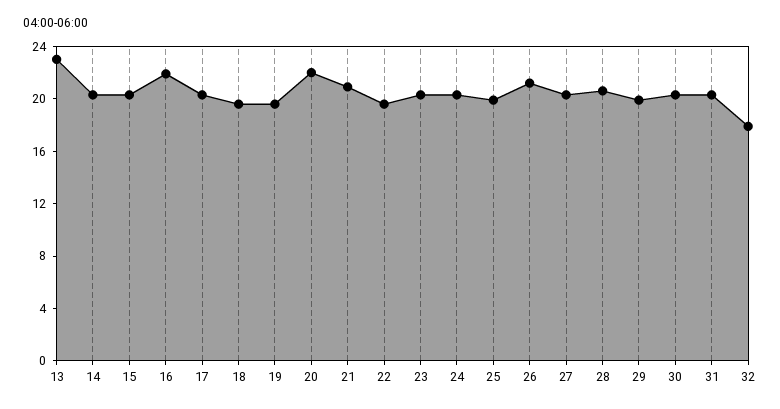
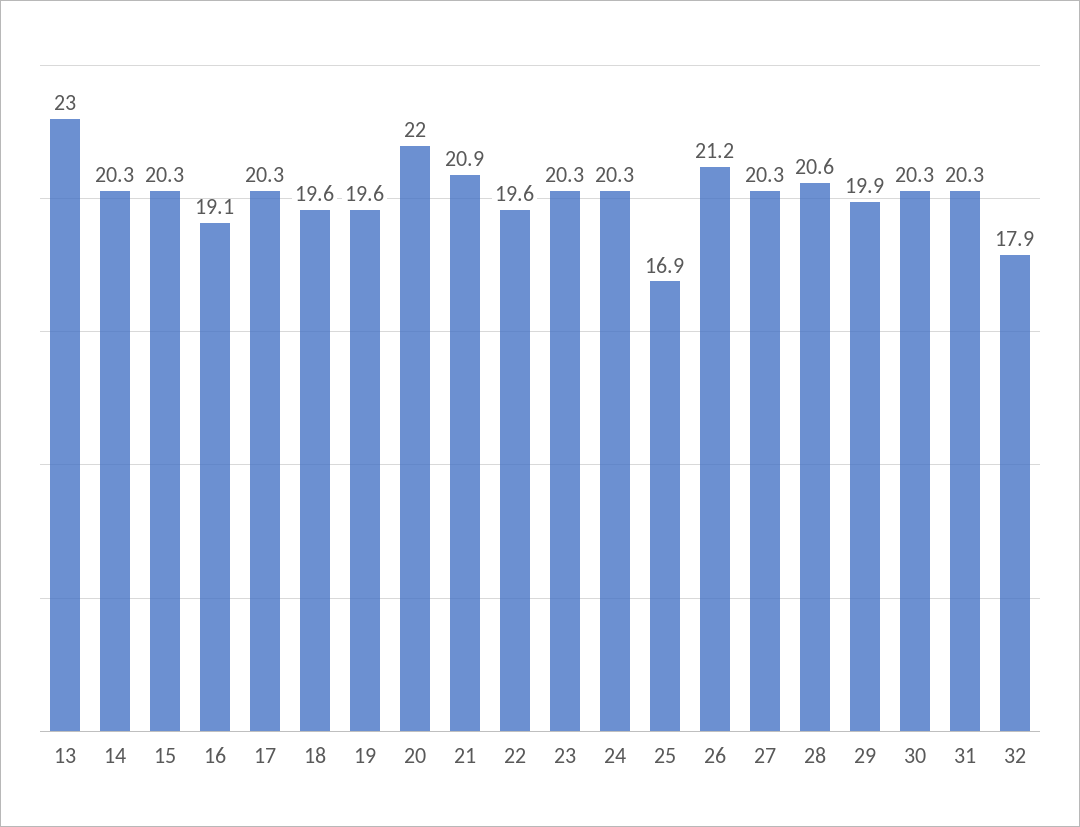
16: 22 -> 19.1
25: 20 -> 16.9

